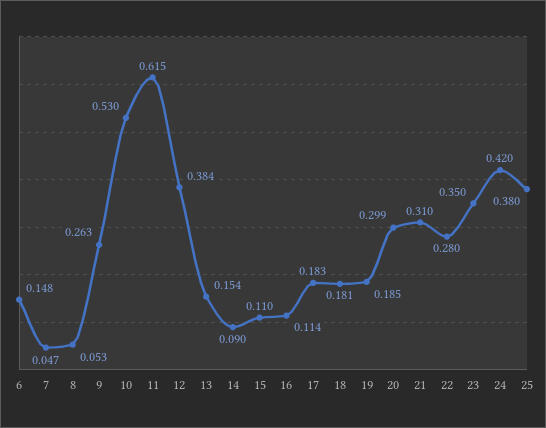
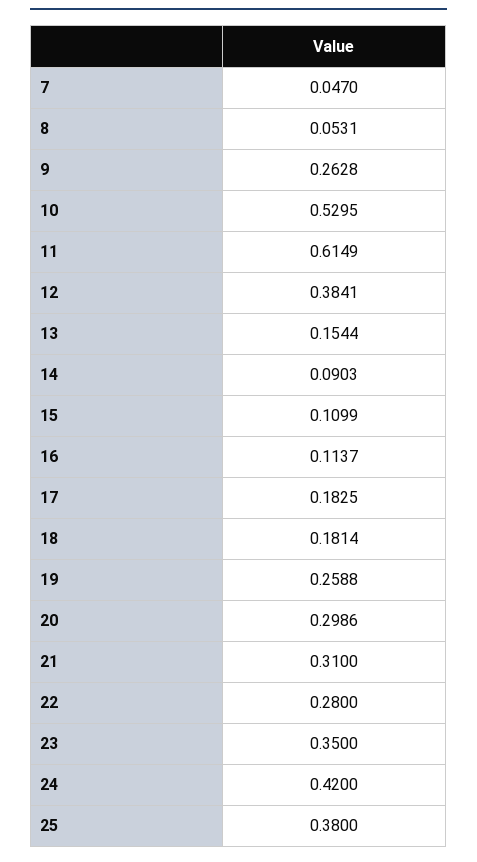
6: 0.148 -> none
19: 0.185 -> 0.2588

